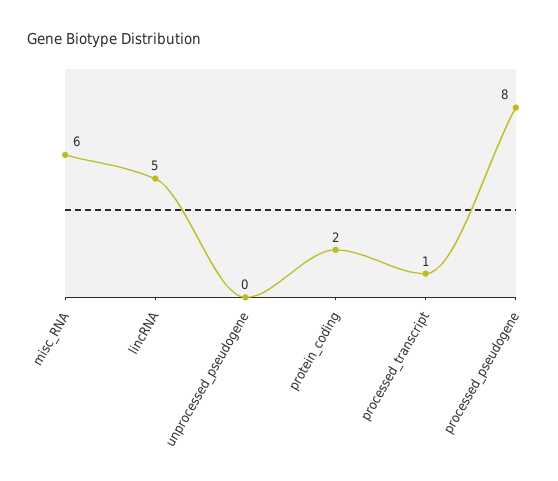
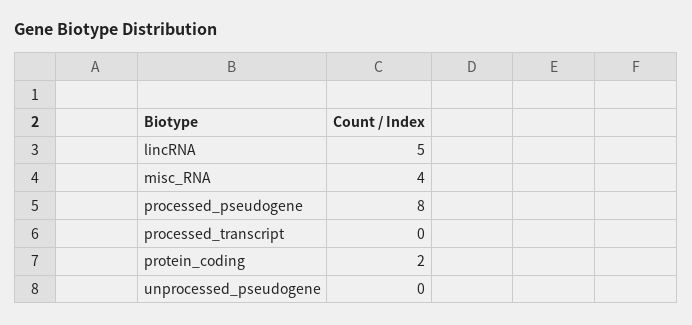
misc_RNA: 6 -> 4
processed_transcript: 1 -> 0

